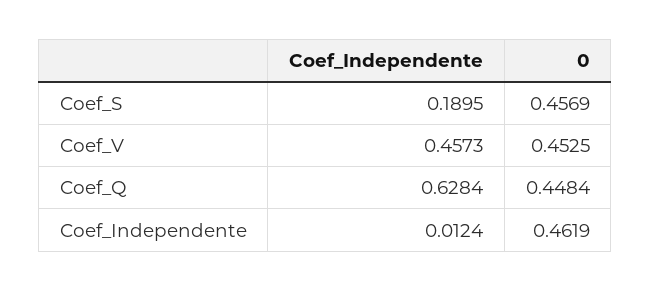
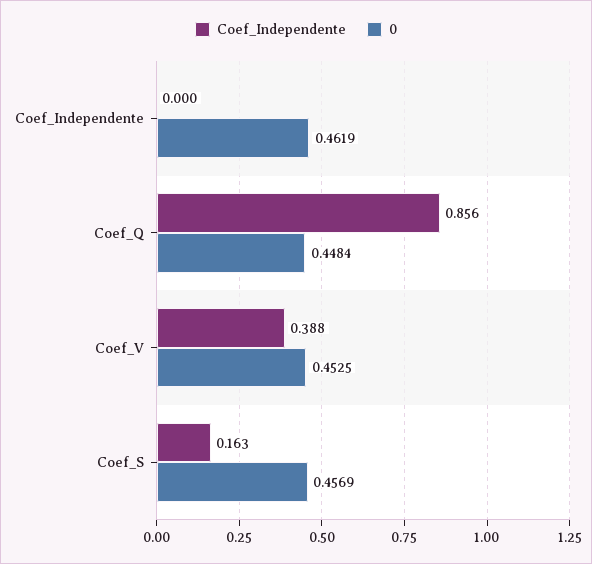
Coef_Independente, Coef_S: 0.1895 -> 0.163
Coef_Independente, Coef_V: 0.4573 -> 0.388
Coef_Independente, Coef_Q: 0.6284 -> 0.856
Coef_Independente, Coef_Independente: 0.0124 -> 0

